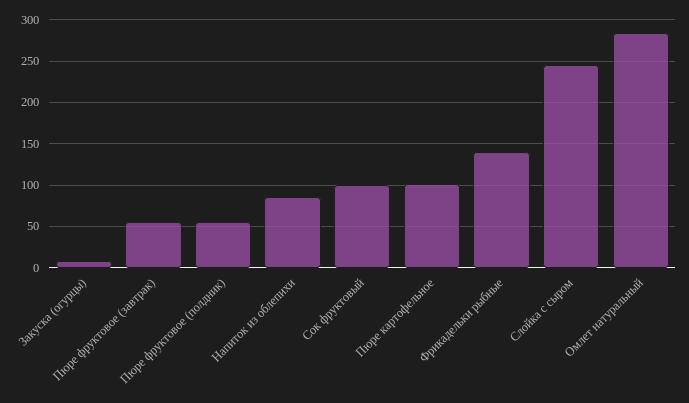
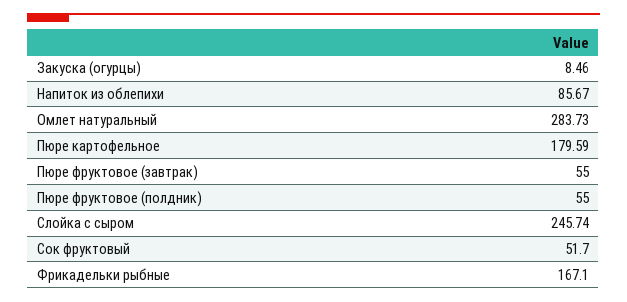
Сок фруктовый: 100 -> 51.7
Пюре картофельное: 100 -> 179.59
Фрикадельки рыбные: 140 -> 167.1

